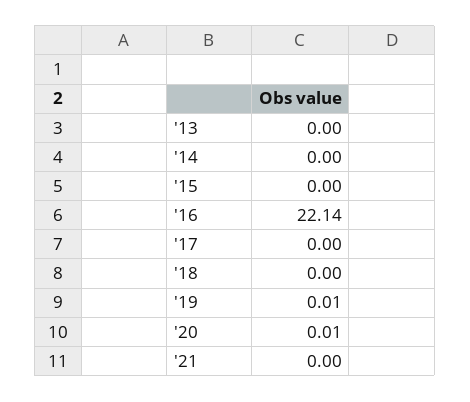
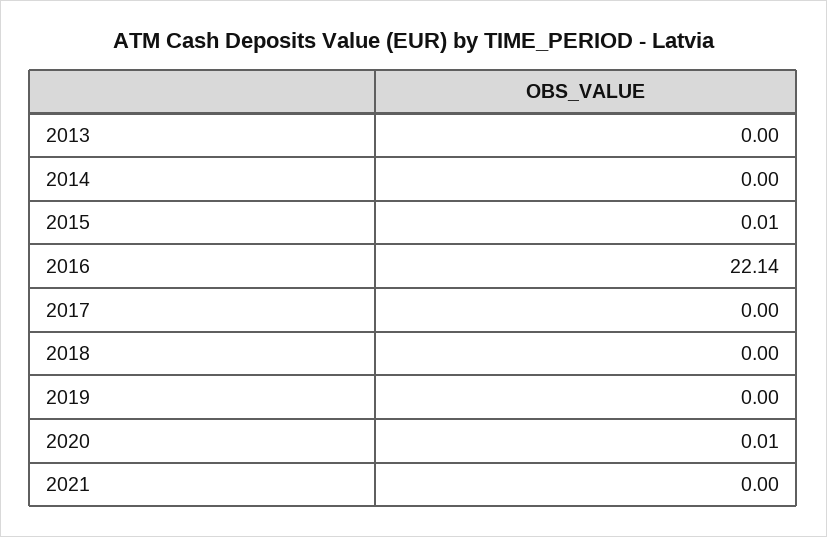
'15: 0 -> 0.01
'19: 0.01 -> 0

